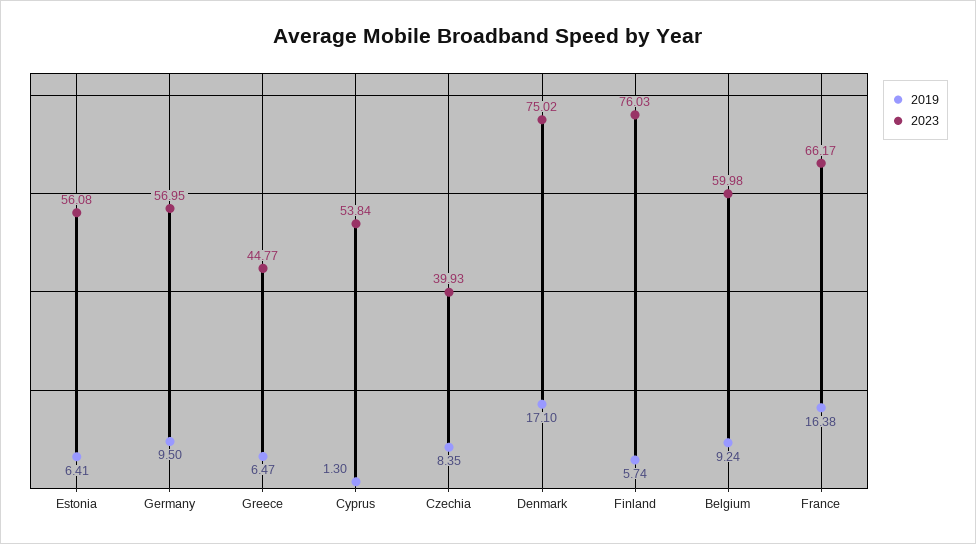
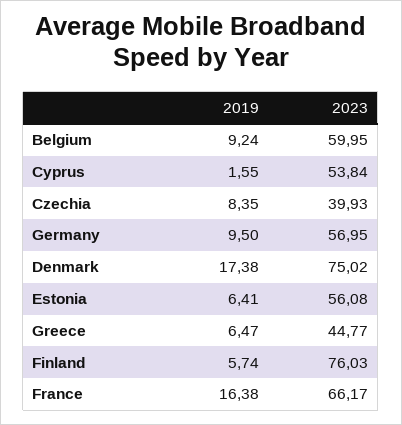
2019, Cyprus: 1.3 -> 1.55
2019, Denmark: 17.1 -> 17.38
2023, Belgium: 59.98 -> 59.95

